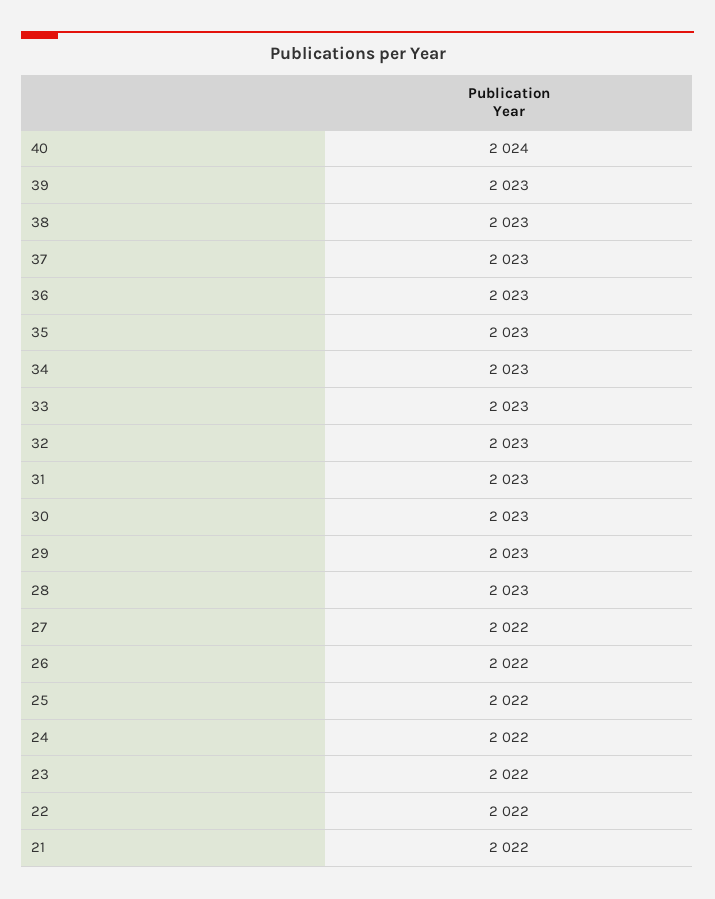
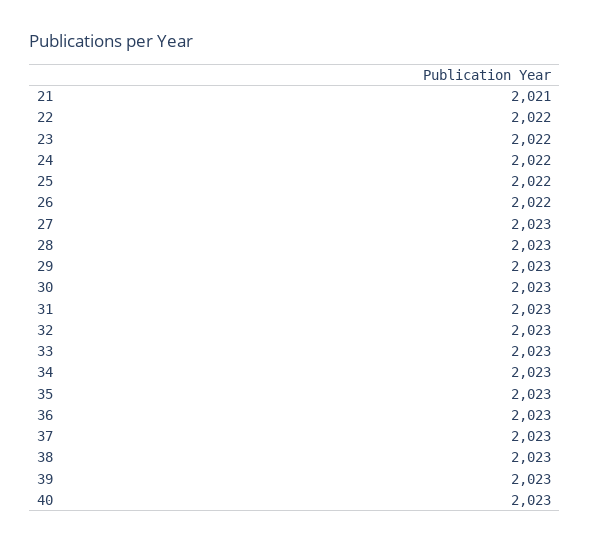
40: 2024 -> 2023
27: 2022 -> 2023
21: 2022 -> 2021

